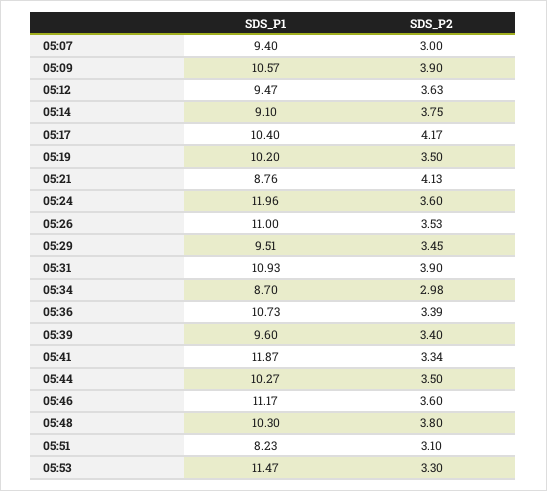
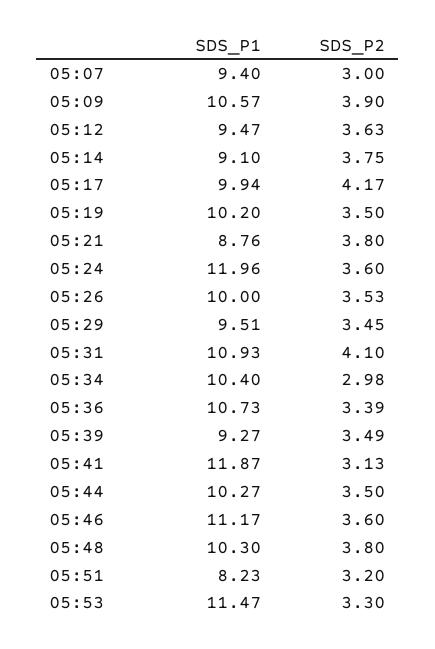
SDS_P1, 05:17: 10.4 -> 9.94
SDS_P2, 05:21: 4.13 -> 3.8
SDS_P1, 05:26: 11 -> 10
SDS_P2, 05:31: 3.9 -> 4.1
SDS_P1, 05:34: 8.7 -> 10.4
SDS_P1, 05:39: 9.6 -> 9.27
SDS_P2, 05:39: 3.4 -> 3.49
SDS_P2, 05:41: 3.34 -> 3.13
SDS_P2, 05:51: 3.1 -> 3.2

